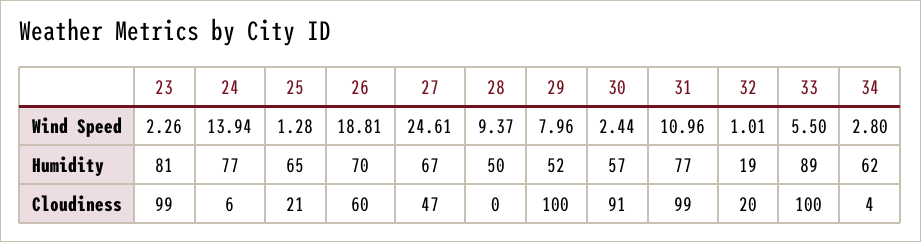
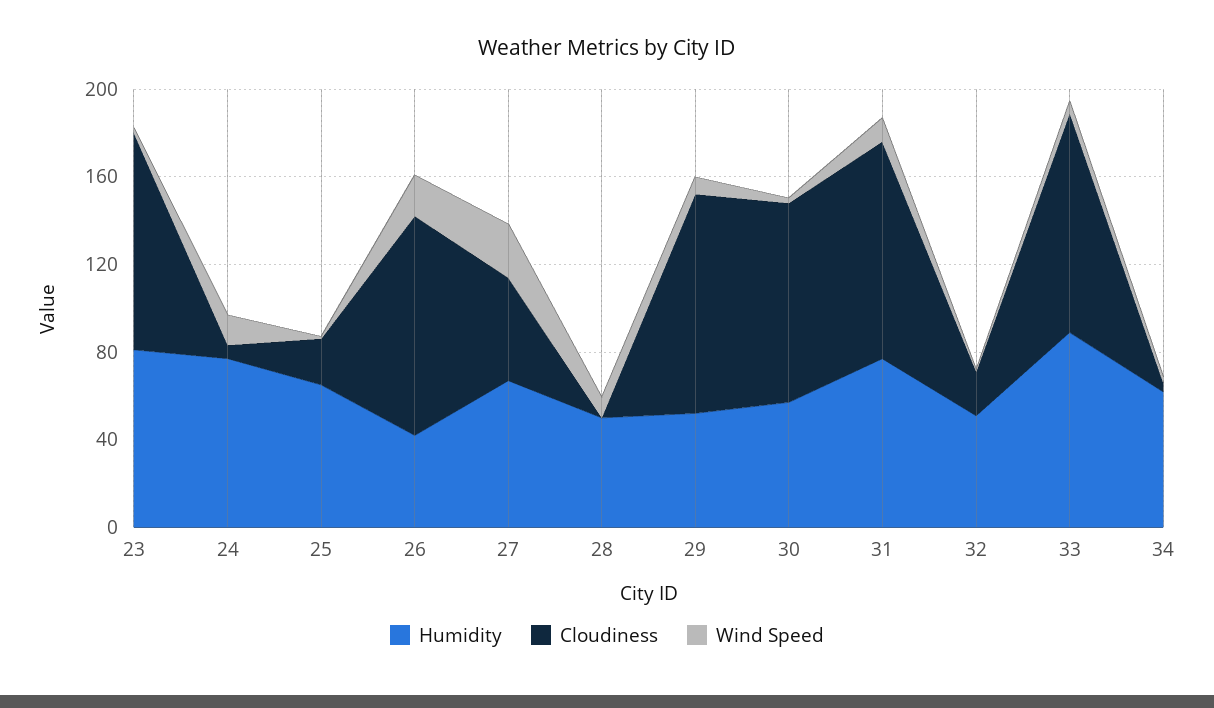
Humidity, 26: 70 -> 40
Humidity, 32: 19 -> 50
Cloudiness, 26: 60 -> 100

